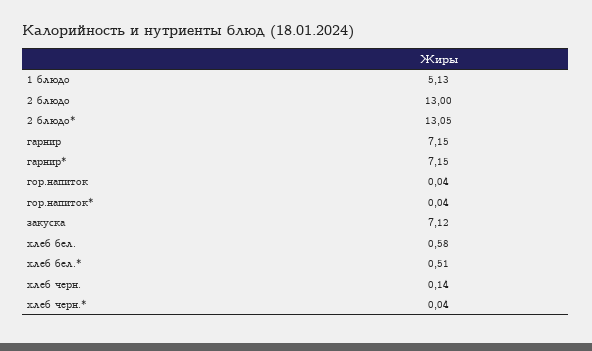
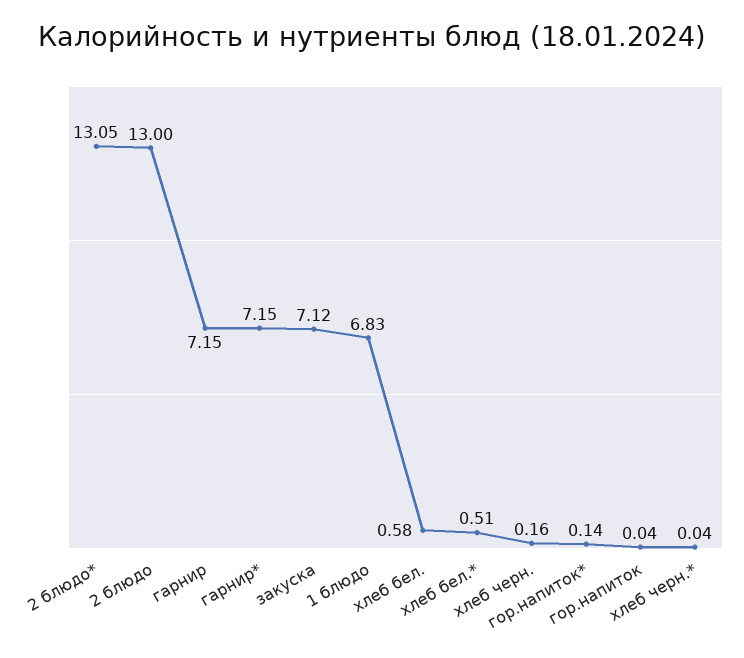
1 блюдо: 5.13 -> 6.83
гор.напиток*: 0.04 -> 0.14
хлеб черн.: 0.14 -> 0.16

